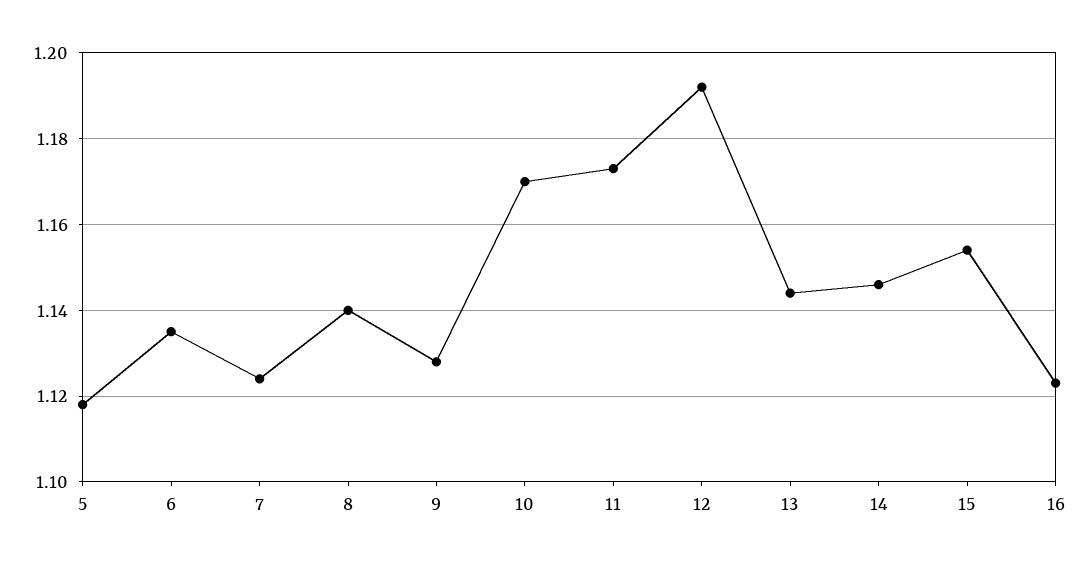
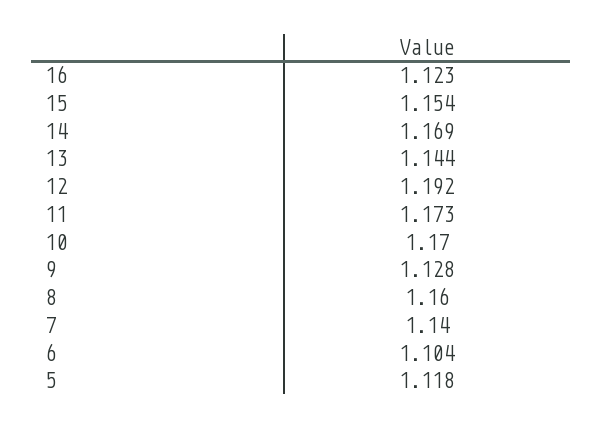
6: 1.135 -> 1.104
7: 1.125 -> 1.14
8: 1.14 -> 1.16
14: 1.145 -> 1.169

